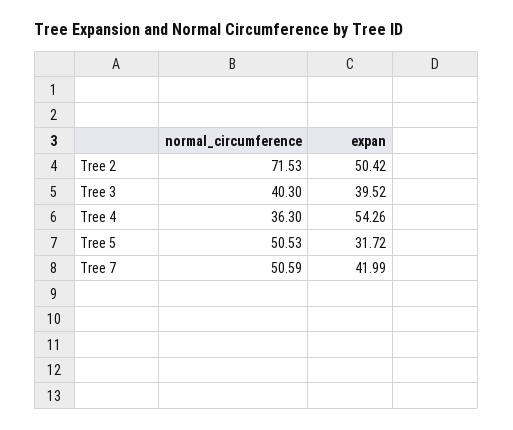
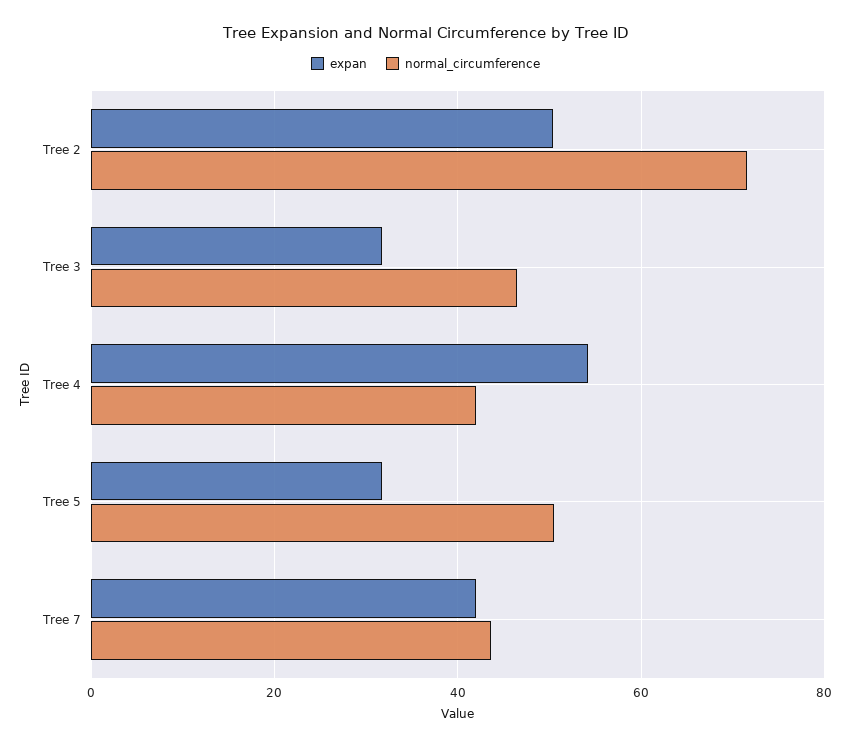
normal_circumference, Tree 3: 40.3 -> 46
expan, Tree 3: 39.52 -> 32
normal_circumference, Tree 4: 36.3 -> 42
normal_circumference, Tree 7: 50.59 -> 44

